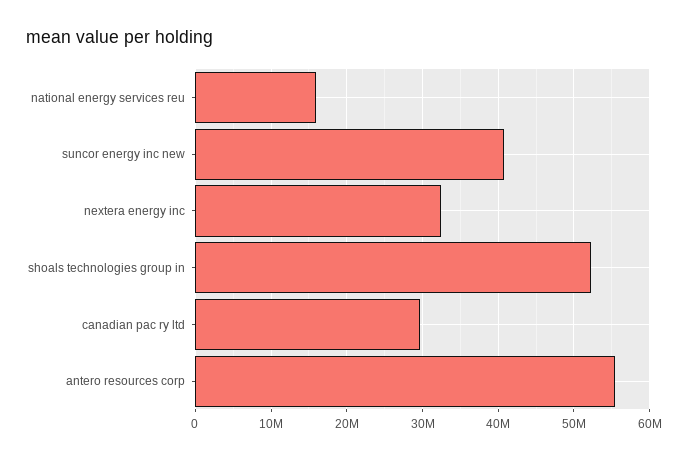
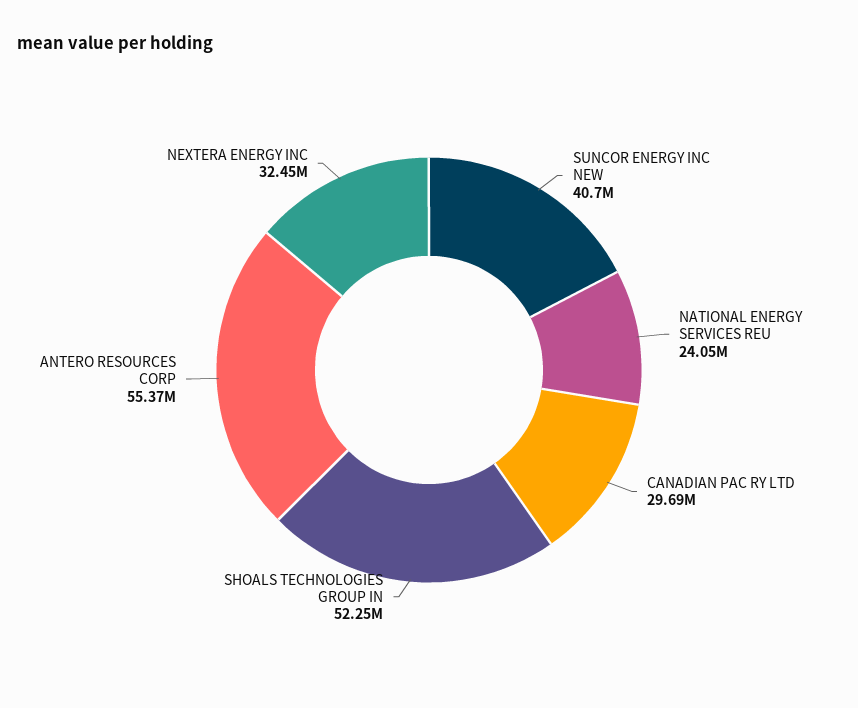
national energy services reu: 16000000 -> 24050000

